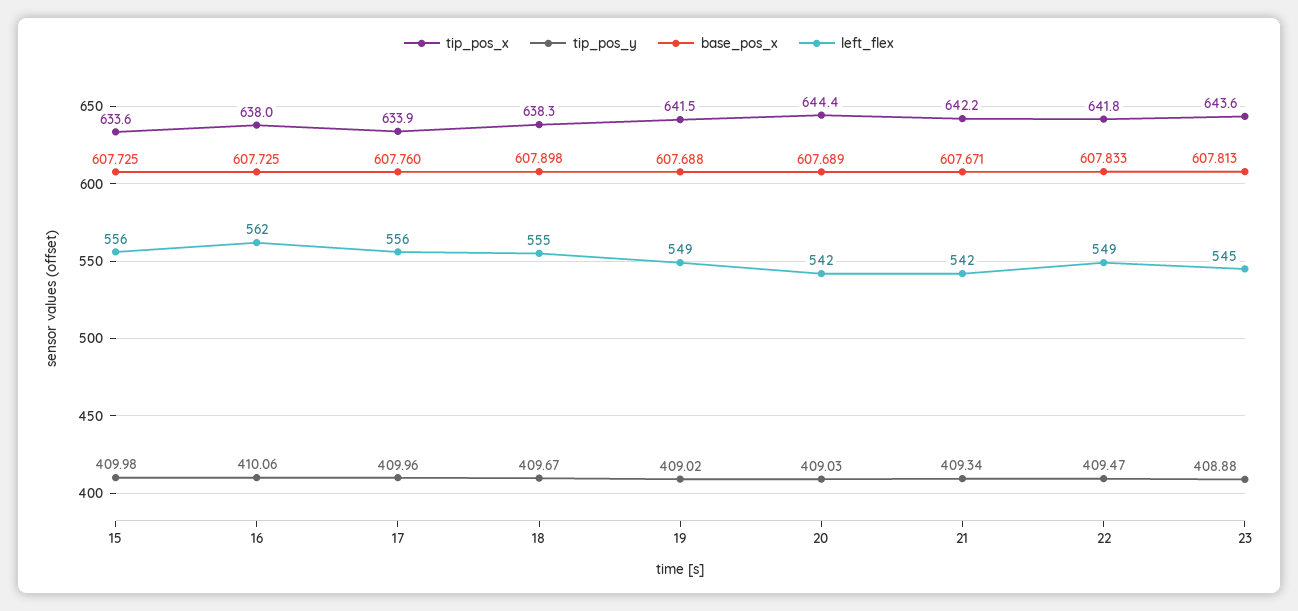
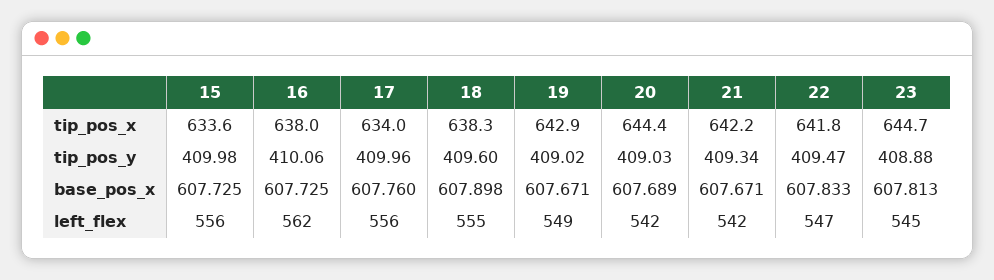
tip_pos_x, 17: 633.9 -> 634
tip_pos_y, 18: 409.67 -> 409.6
tip_pos_x, 19: 641.5 -> 642.9
base_pos_x, 19: 607.688 -> 607.671
left_flex, 22: 549 -> 547
tip_pos_x, 23: 643.6 -> 644.7

